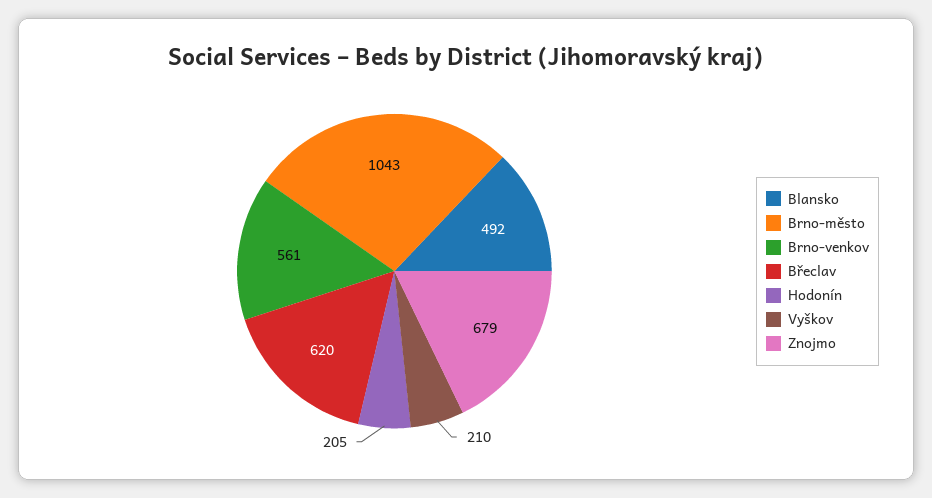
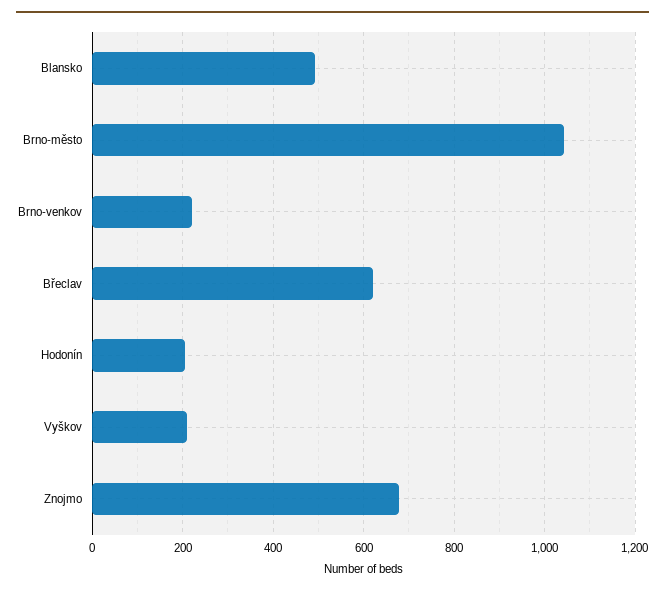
Brno-venkov: 561 -> 220

